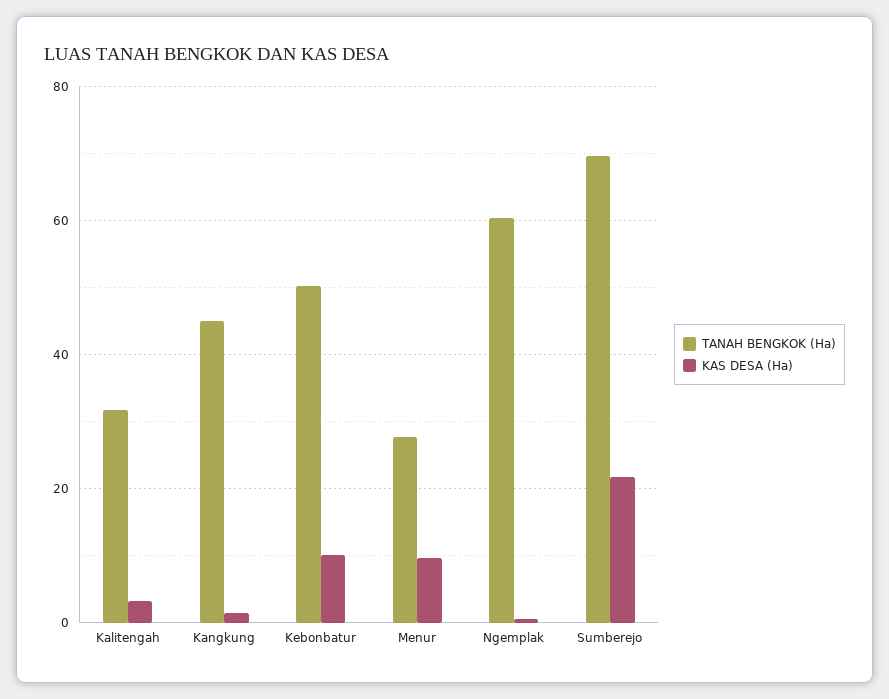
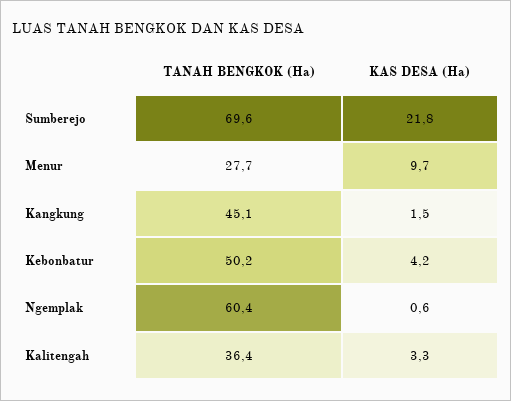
TANAH BENGKOK (Ha), Kalitengah: 32 -> 36.4
KAS DESA (Ha), Kebonbatur: 10 -> 4.2

